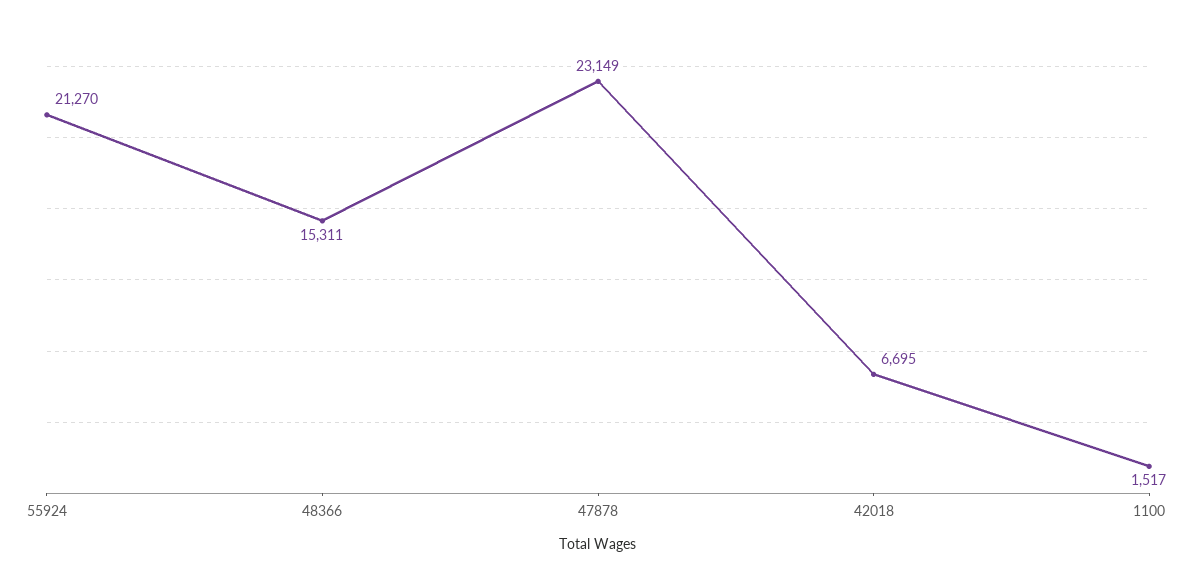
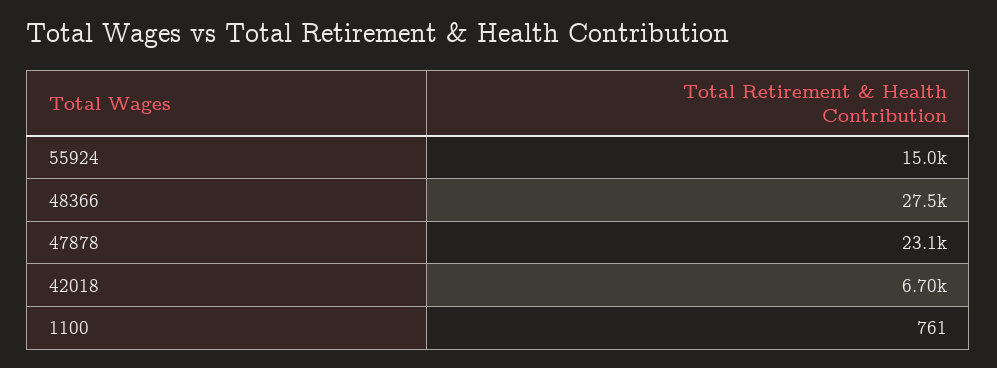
55924: 21270 -> 15000
48366: 15311 -> 27500
1100: 1517 -> 761

